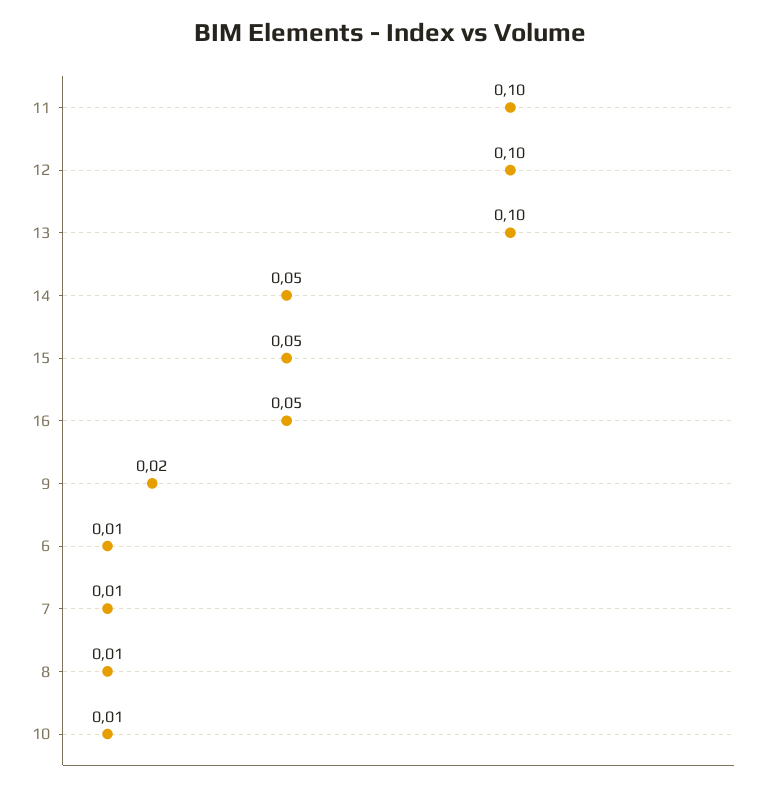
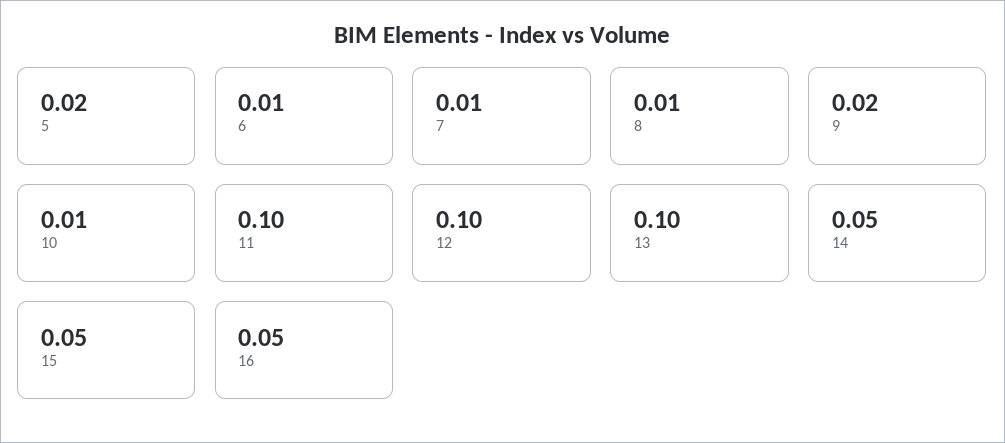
5: none -> 0.02

